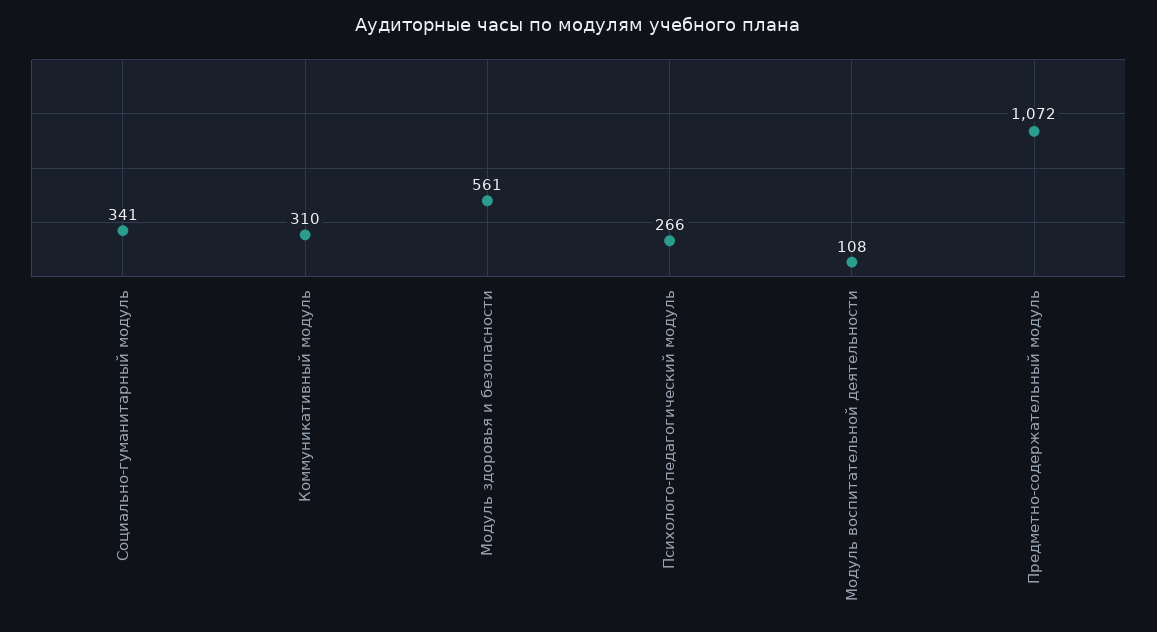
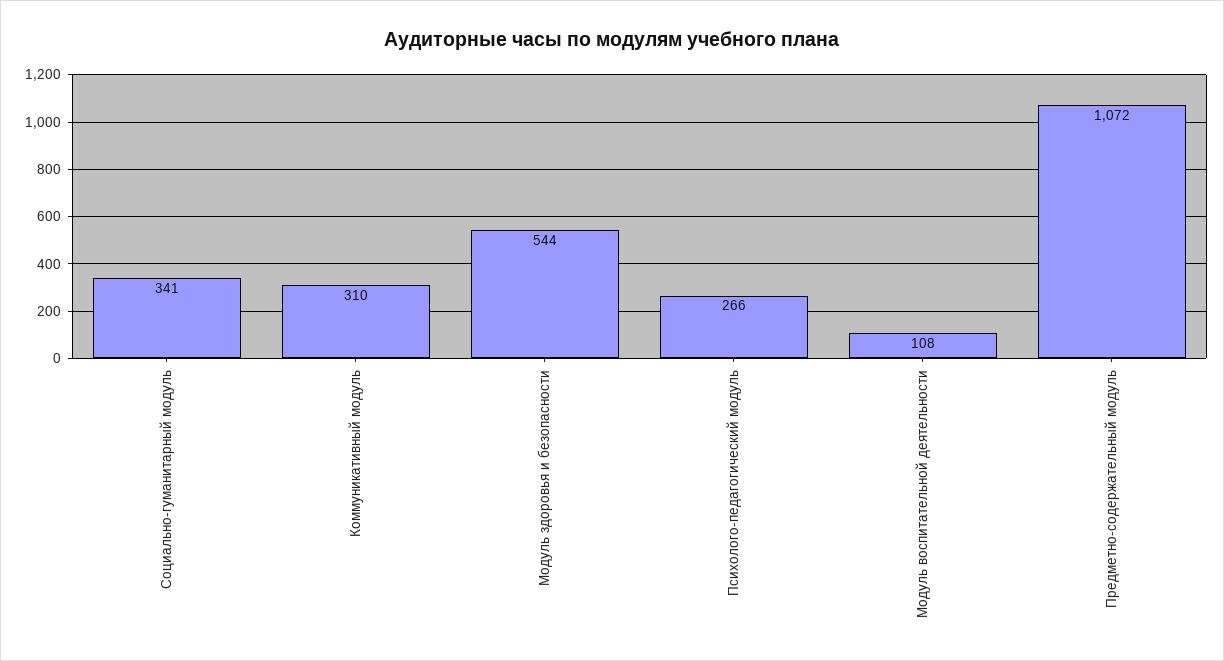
Модуль здоровья и безопасности: 561 -> 544

